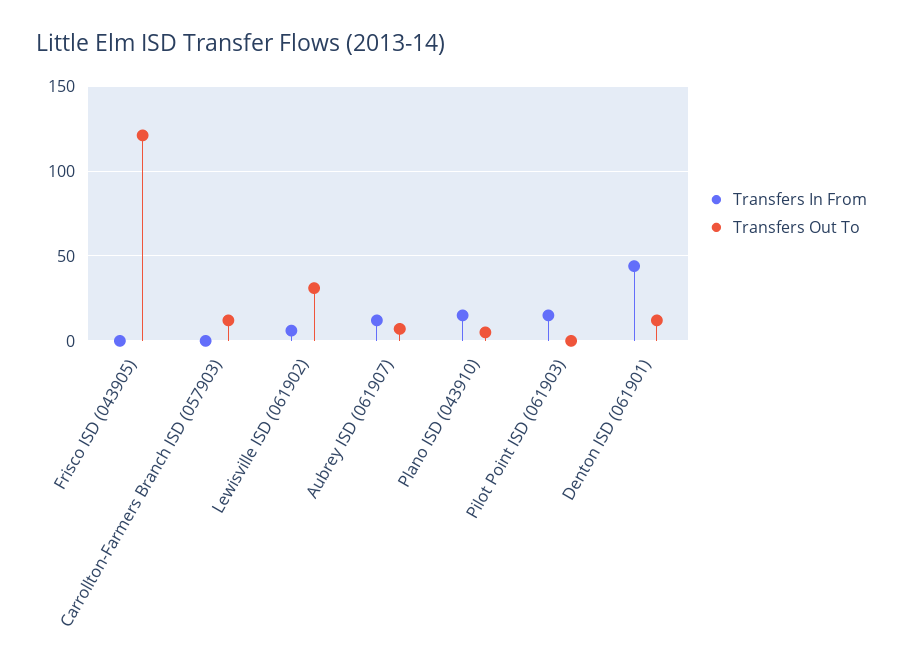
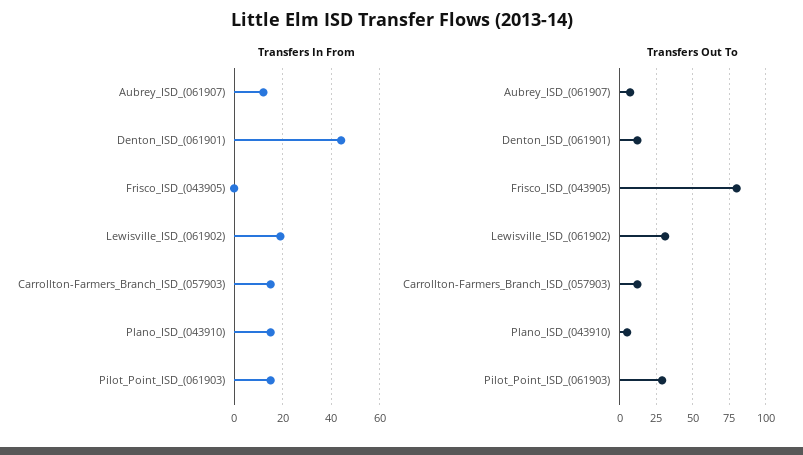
Transfers Out To, Frisco ISD (043905): 120 -> 80
Transfers In From, Carrollton-Farmers Branch ISD (057903): 0 -> 15
Transfers In From, Lewisville ISD (061902): 5 -> 20
Transfers Out To, Pilot Point ISD (061903): 0 -> 30

